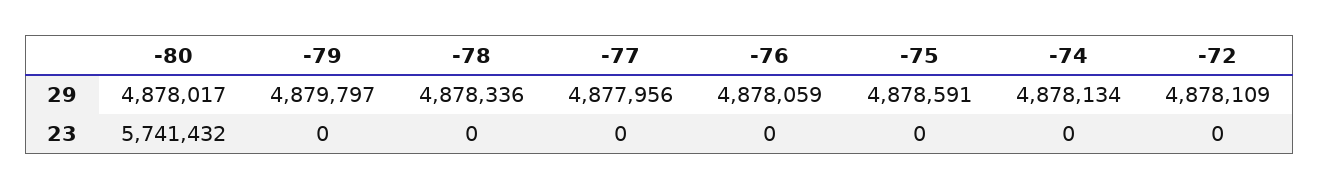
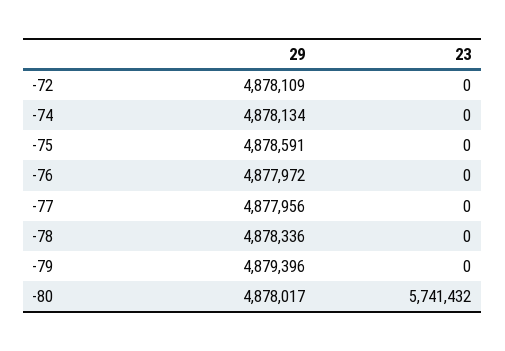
-79, 29: 4879797 -> 4879396
-76, 29: 4878059 -> 4877972

